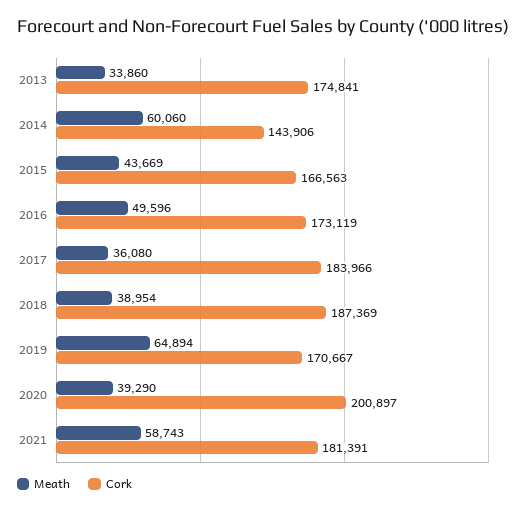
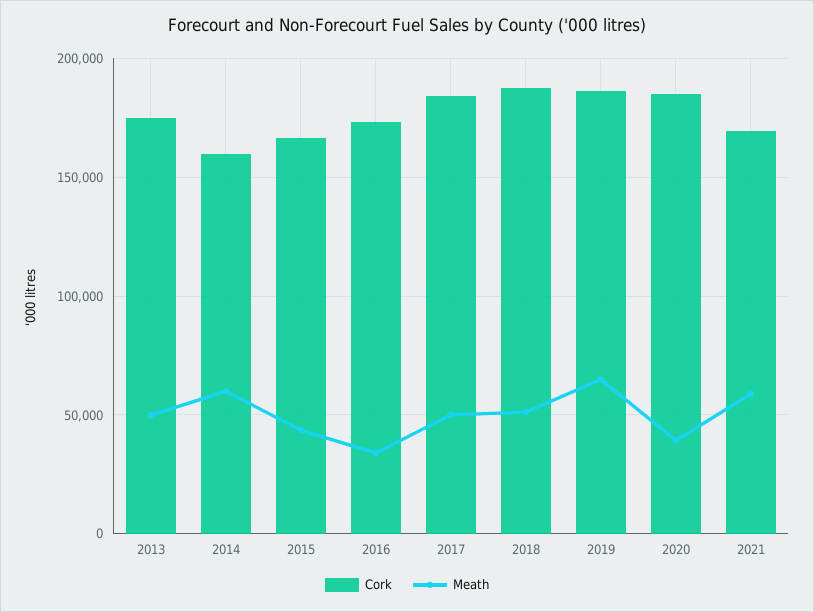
Meath, 2013: 33860 -> 50000
Cork, 2014: 143906 -> 160000
Meath, 2016: 49596 -> 35000
Meath, 2017: 36080 -> 50000
Meath, 2018: 38954 -> 50000
Cork, 2019: 170667 -> 185000
Cork, 2020: 200897 -> 185000
Cork, 2021: 181391 -> 170000

